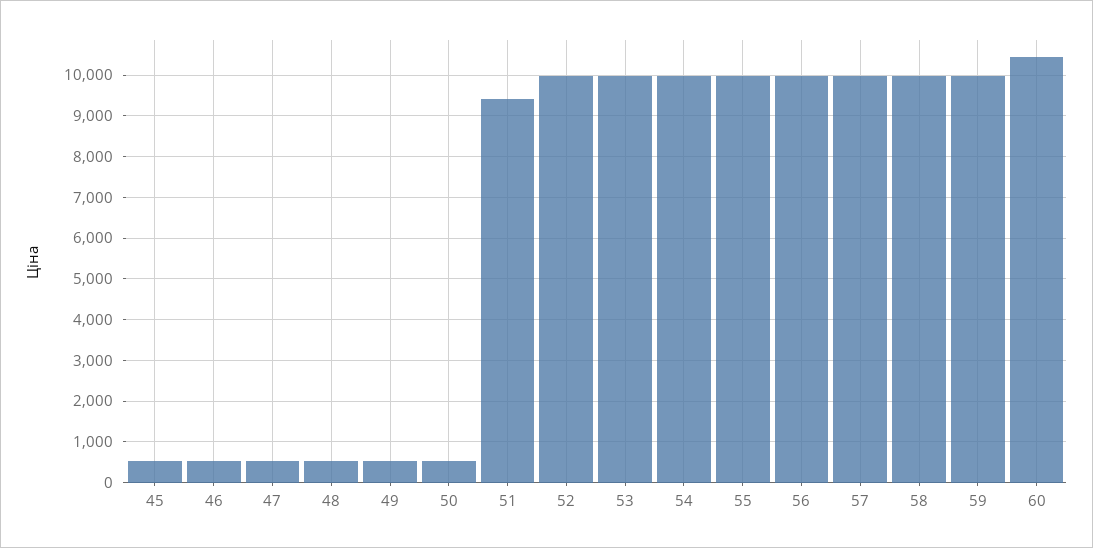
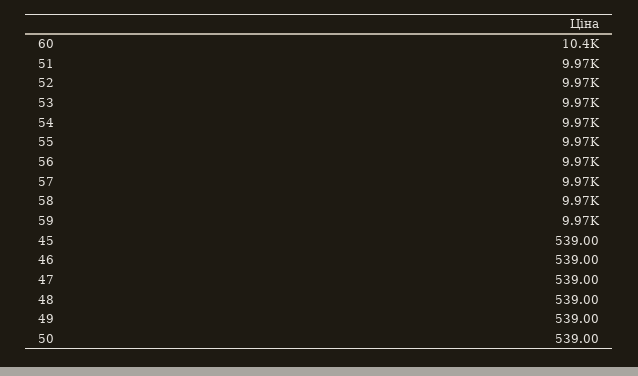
51: 9400 -> 9970

